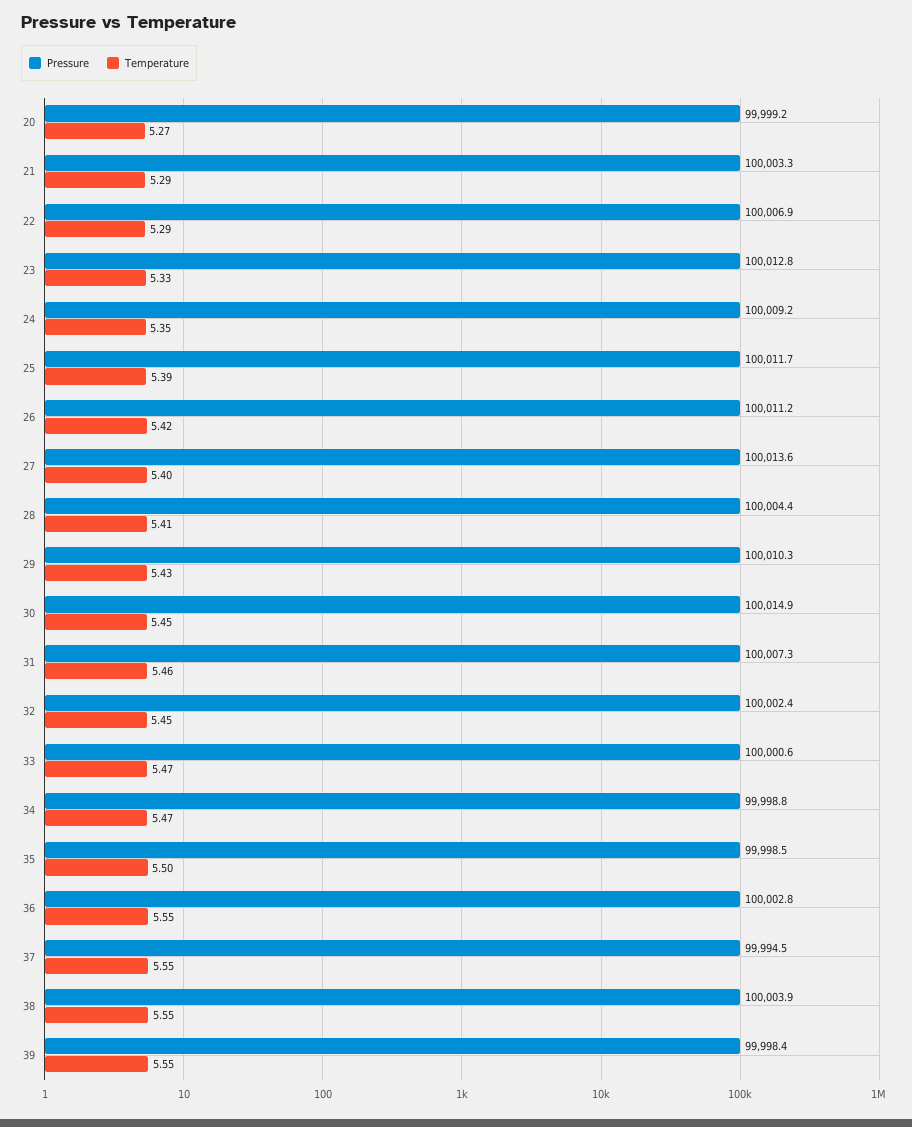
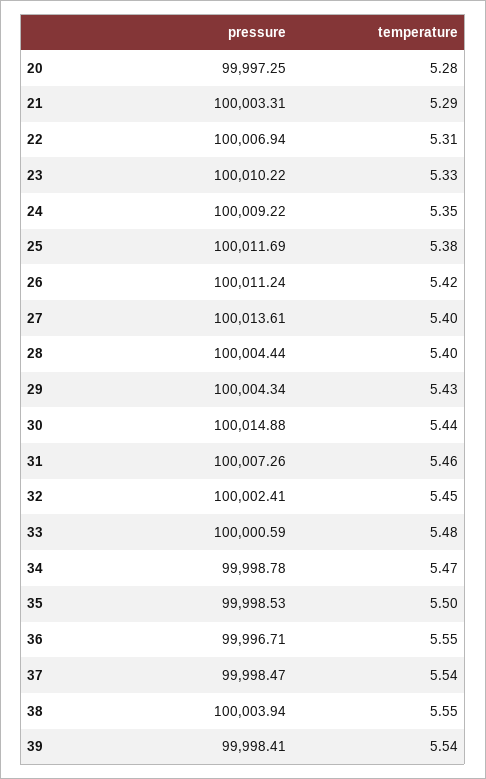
Pressure, 20: 99999.2 -> 99997.25
Temperature, 20: 5.27 -> 5.28
Temperature, 22: 5.29 -> 5.31
Pressure, 23: 100012.8 -> 100010.22
Temperature, 25: 5.39 -> 5.38
Temperature, 28: 5.41 -> 5.4
Pressure, 29: 100010.3 -> 100004.34
Temperature, 30: 5.45 -> 5.44
Temperature, 33: 5.47 -> 5.48
Pressure, 36: 100002.8 -> 99996.71
Pressure, 37: 99994.5 -> 99998.47
Temperature, 37: 5.55 -> 5.54
Temperature, 39: 5.55 -> 5.54

